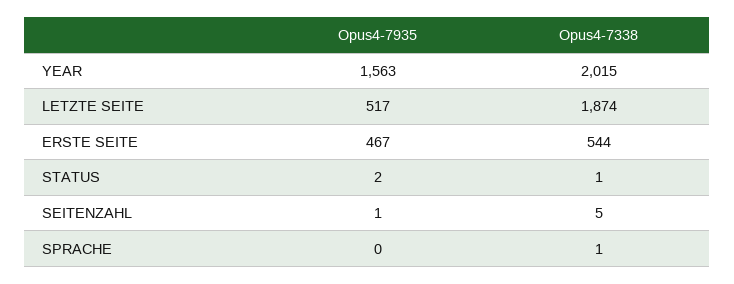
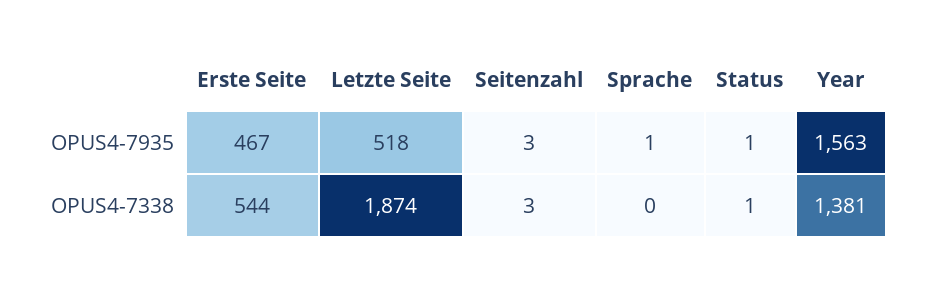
Opus4-7338, YEAR: 2015 -> 1381
Opus4-7935, LETZTE SEITE: 517 -> 518
Opus4-7935, STATUS: 2 -> 1
Opus4-7935, SEITENZAHL: 1 -> 3
Opus4-7338, SEITENZAHL: 5 -> 3
Opus4-7935, SPRACHE: 0 -> 1
Opus4-7338, SPRACHE: 1 -> 0

